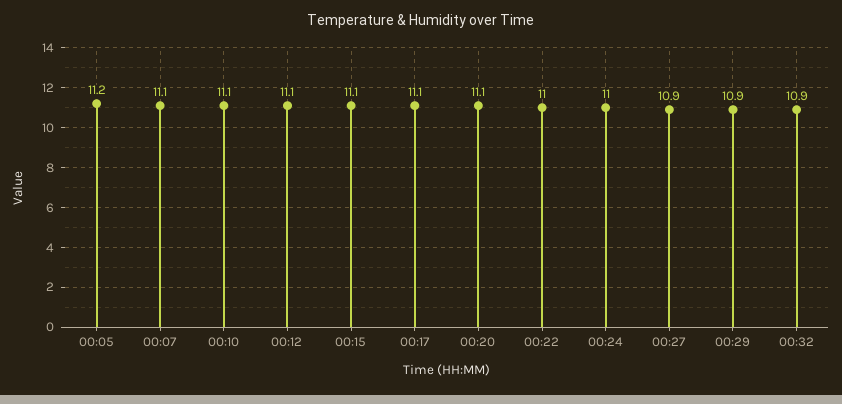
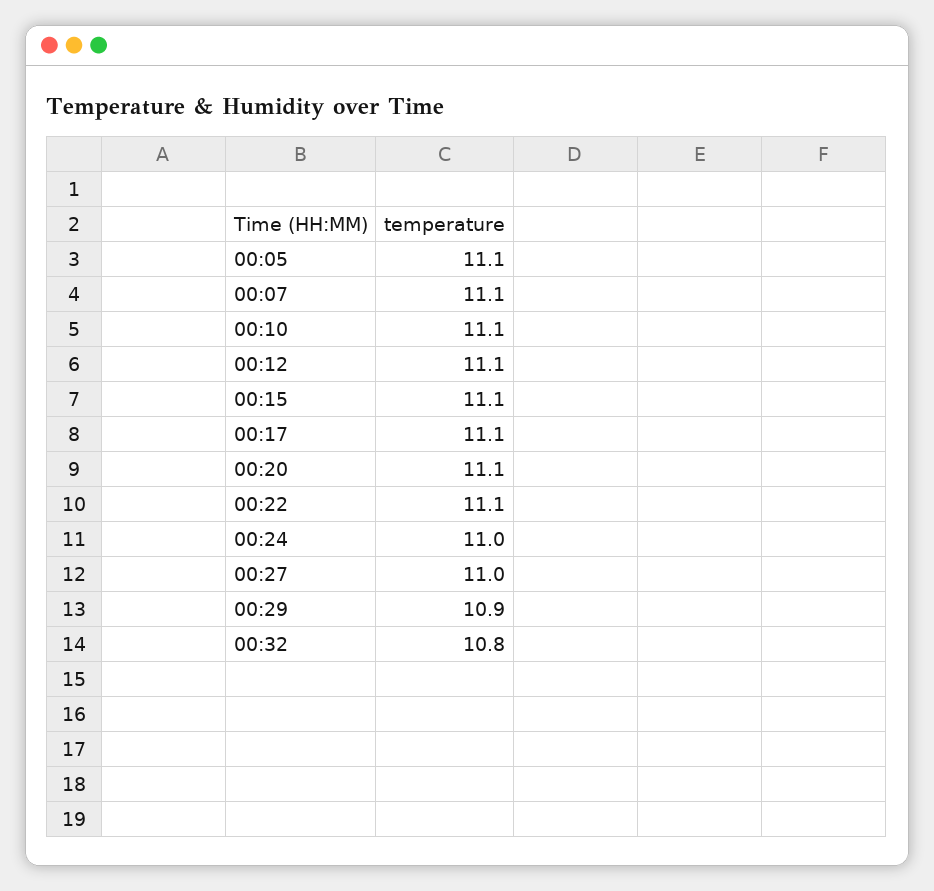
00:05: 11.2 -> 11.1
00:22: 11 -> 11.1
00:27: 10.9 -> 11
00:32: 10.9 -> 10.8

